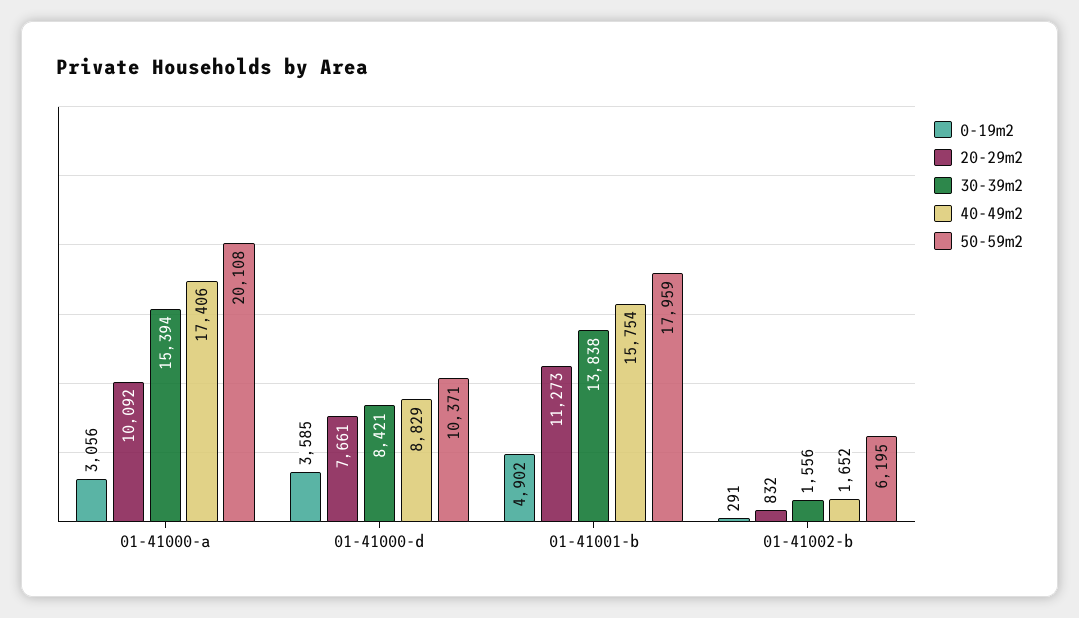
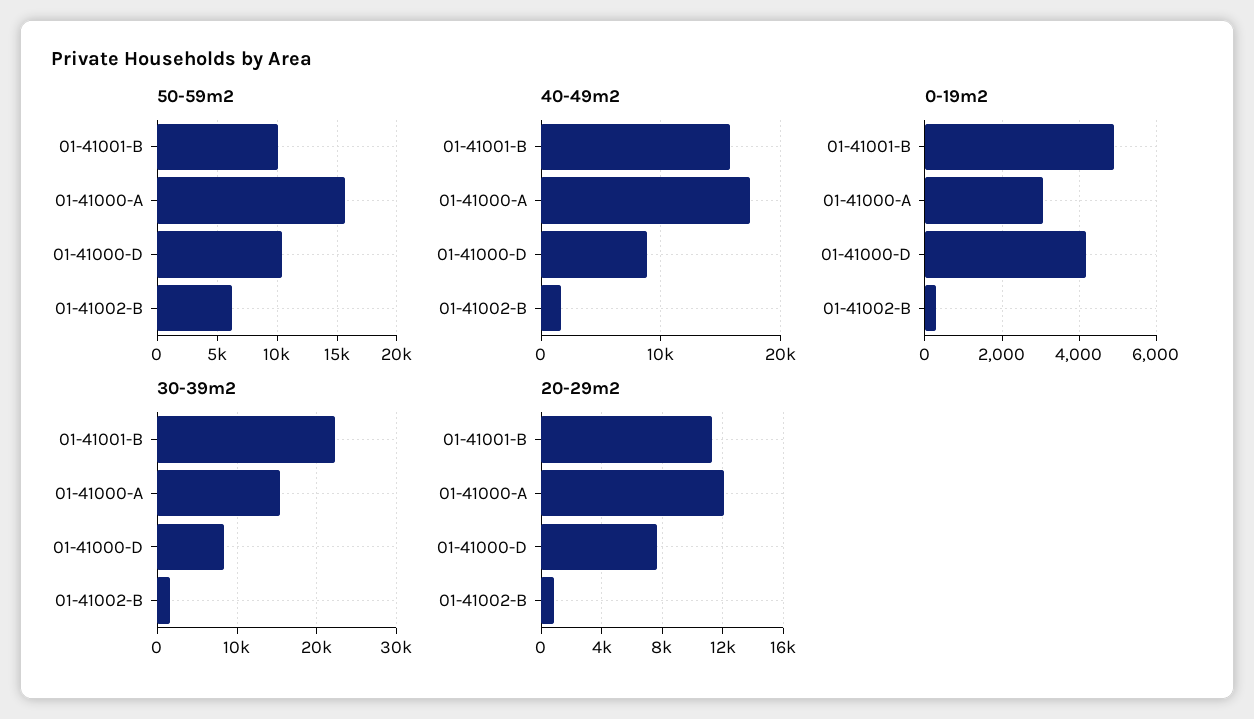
20-29m2, 01-41000-a: 10092 -> 12000
50-59m2, 01-41000-a: 20108 -> 16000
0-19m2, 01-41000-d: 3585 -> 4200
30-39m2, 01-41001-b: 13838 -> 22000
50-59m2, 01-41001-b: 17959 -> 10000

